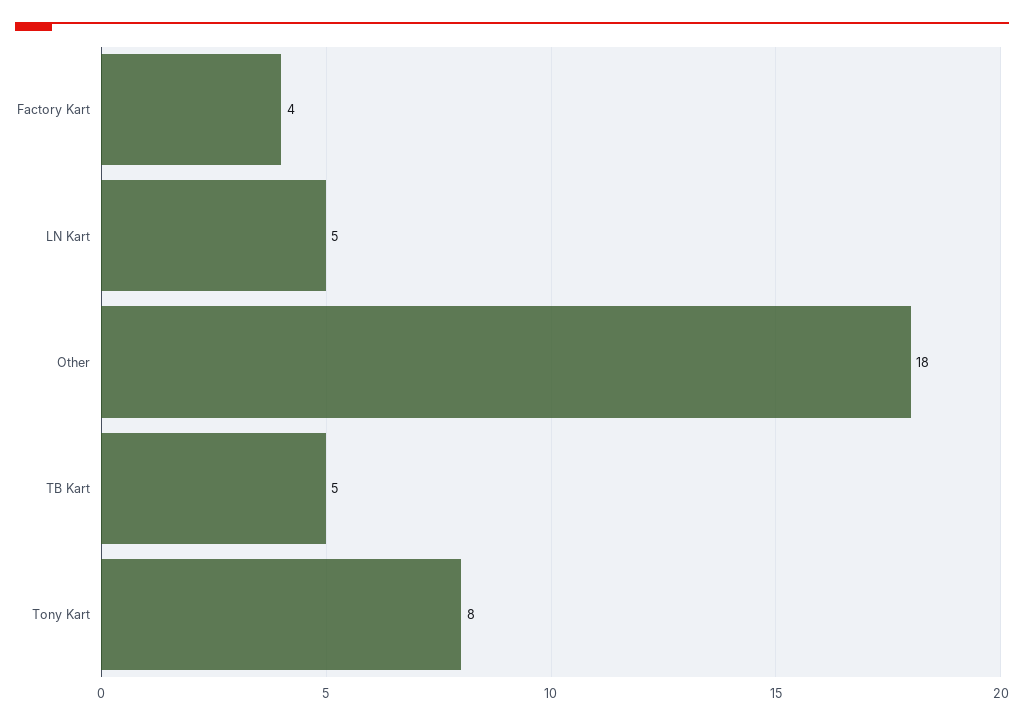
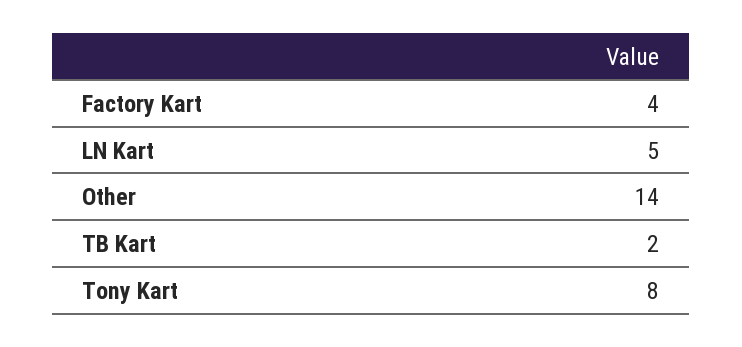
Other: 18 -> 14
TB Kart: 5 -> 2

